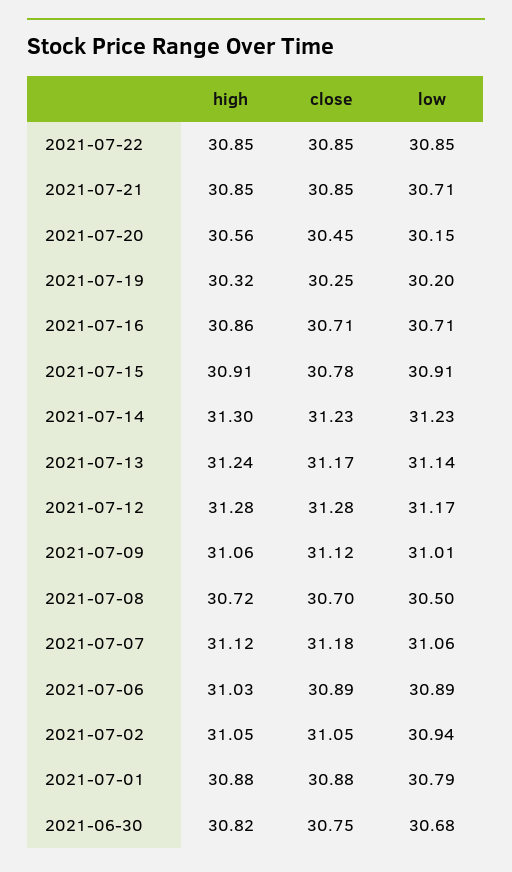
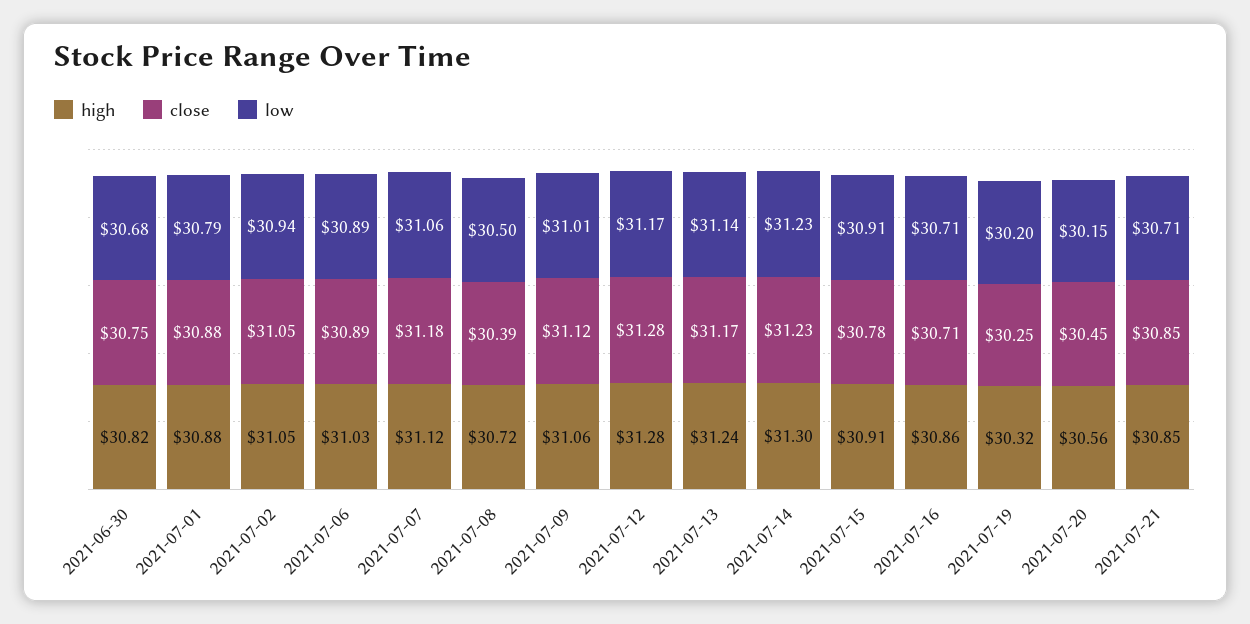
high, 2021-07-22: 30.85 -> none
close, 2021-07-22: 30.85 -> none
low, 2021-07-22: 30.85 -> none
close, 2021-07-08: 30.7 -> 30.39

